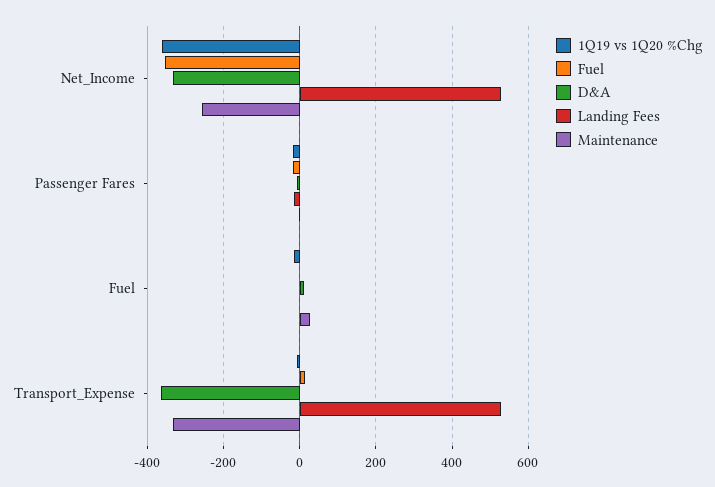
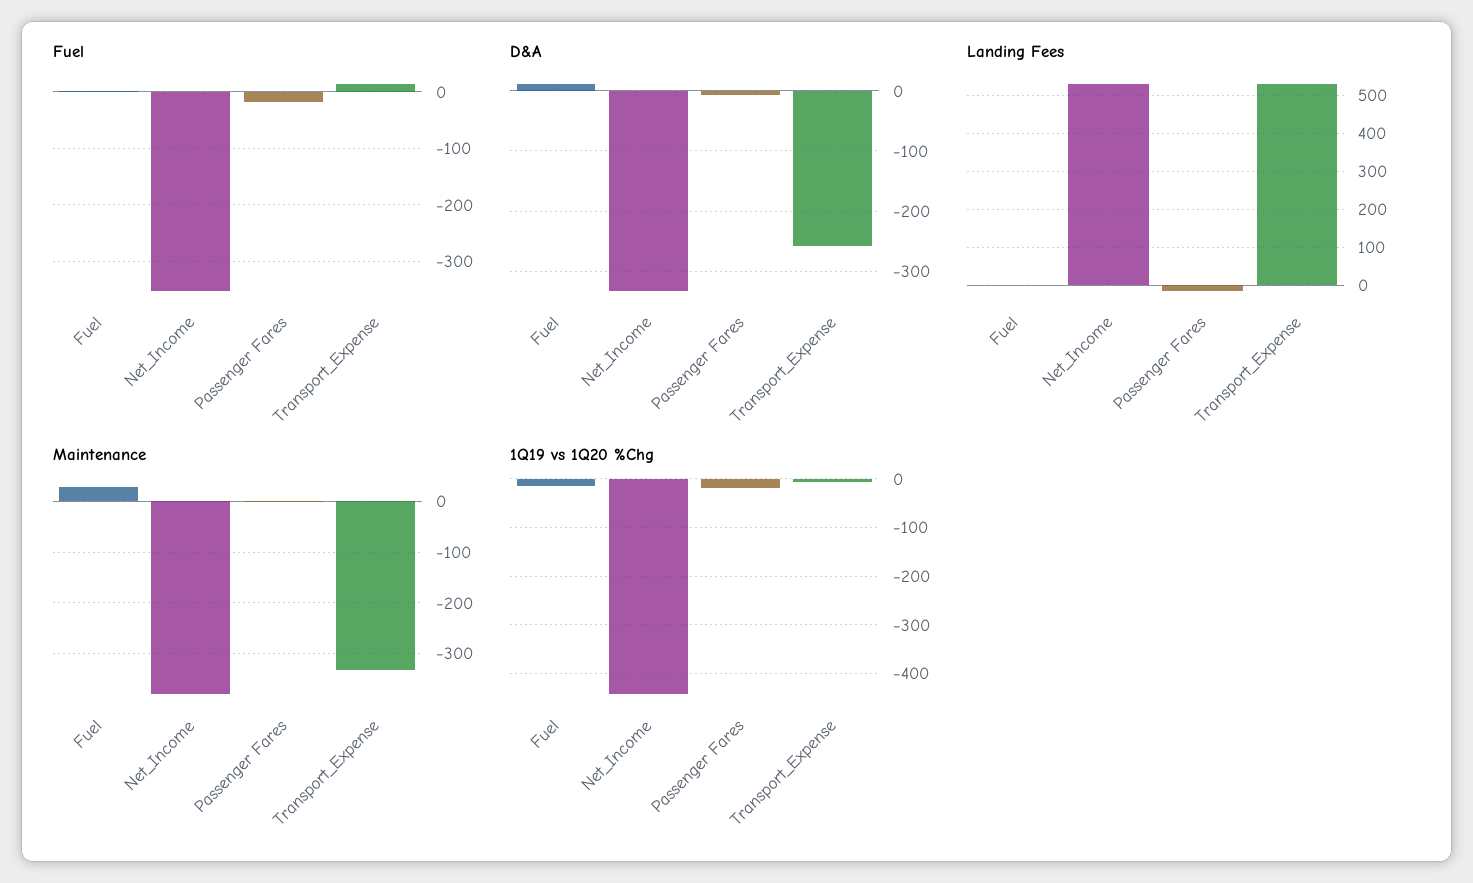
1Q19 vs 1Q20 %Chg, Net_Income: -360 -> -440
Maintenance, Net_Income: -260 -> -380
D&A, Transport_Expense: -360 -> -260

